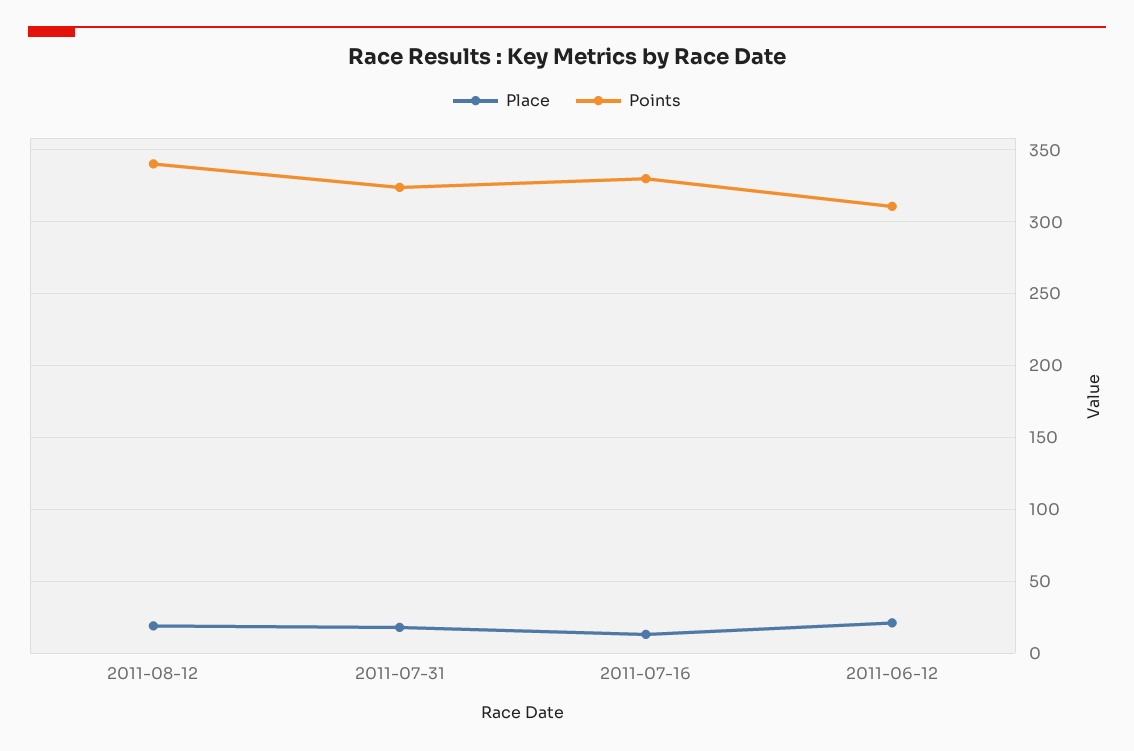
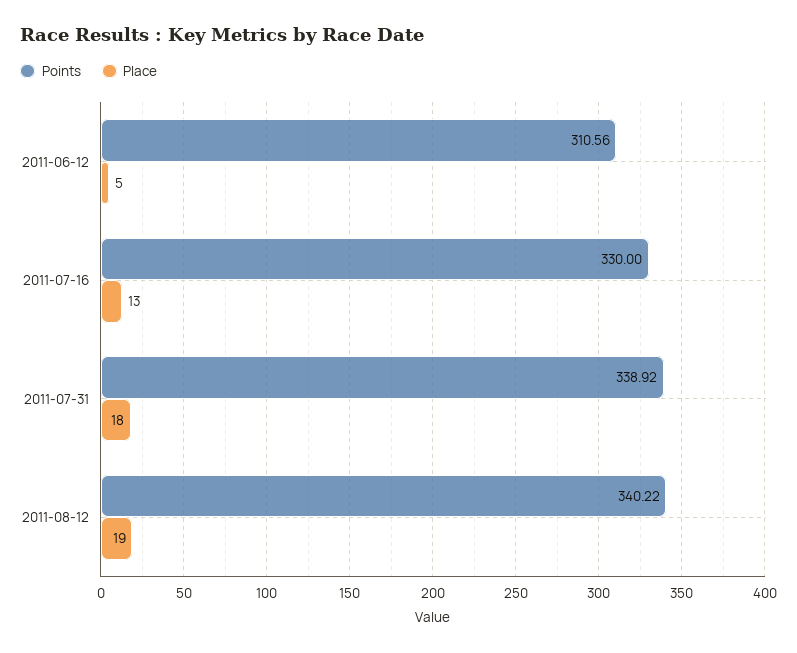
Points, 2011-07-31: 325 -> 338.92
Place, 2011-06-12: 20 -> 5

